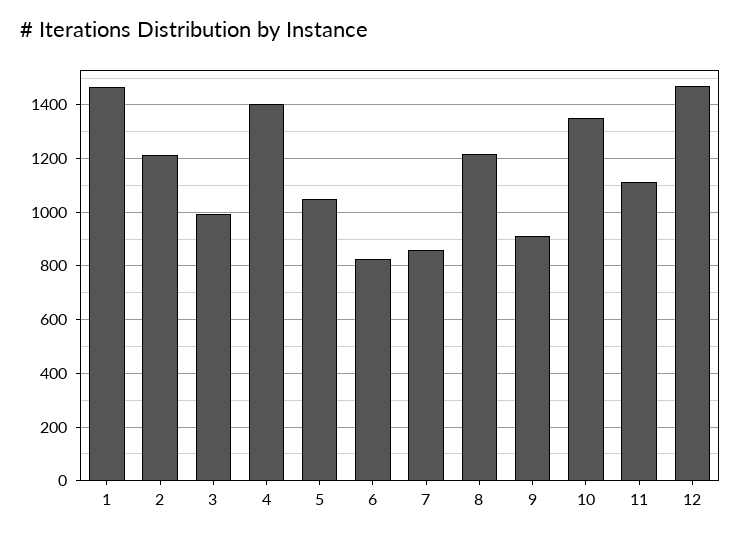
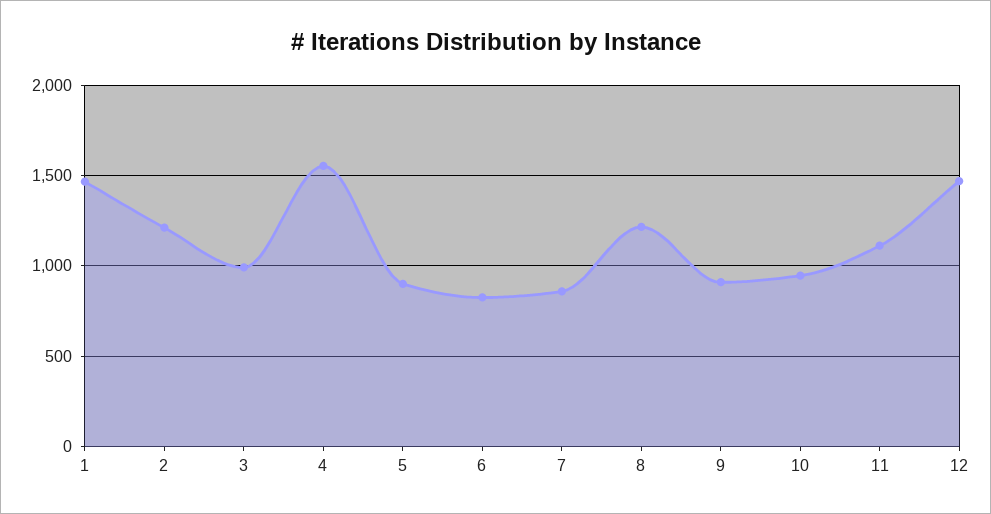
4: 1400 -> 1550
5: 1050 -> 900
10: 1350 -> 950

